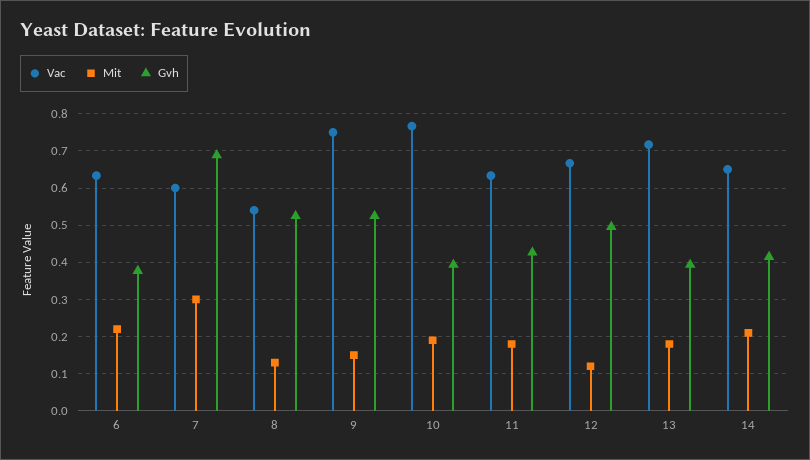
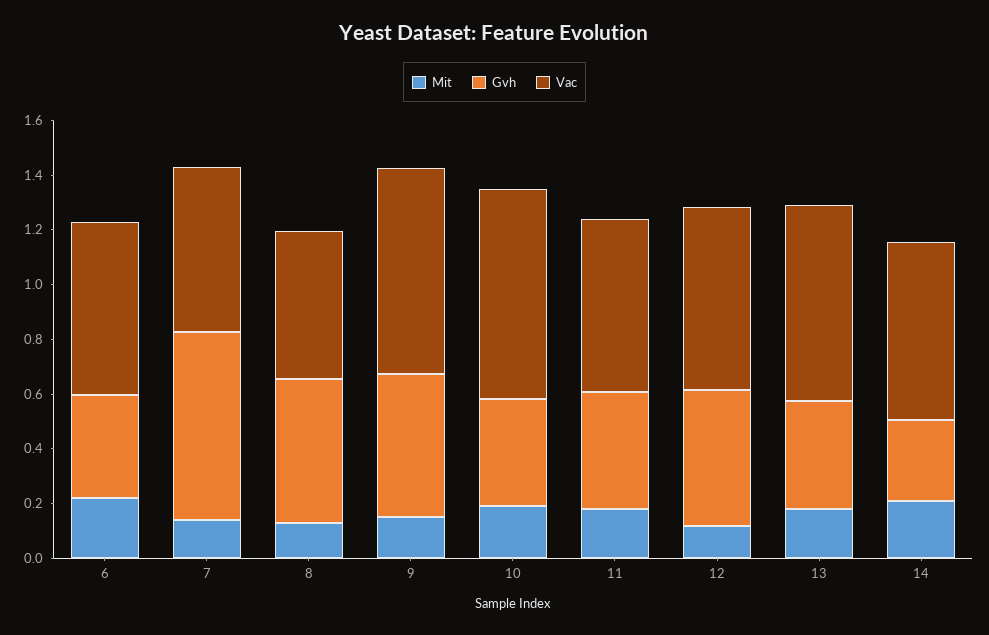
Mit, 7: 0.3 -> 0.15
Gvh, 14: 0.42 -> 0.3

